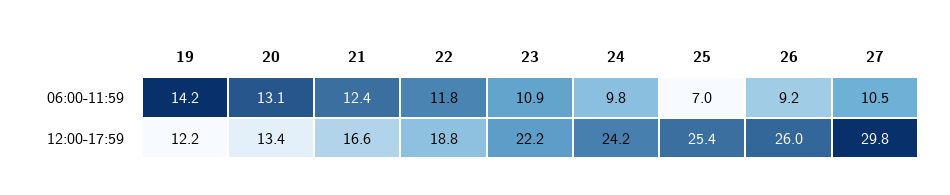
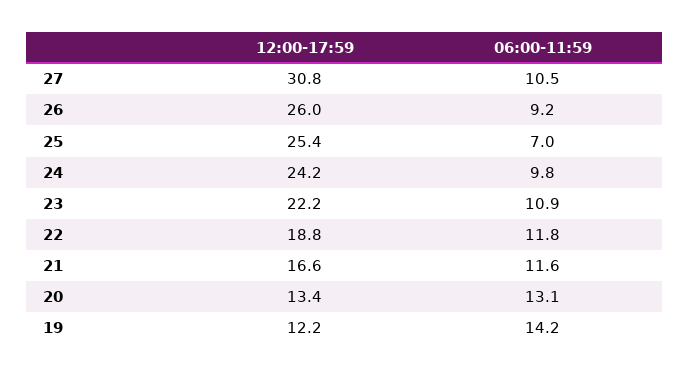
21, 06:00-11:59: 12.4 -> 11.6
27, 12:00-17:59: 29.8 -> 30.8

